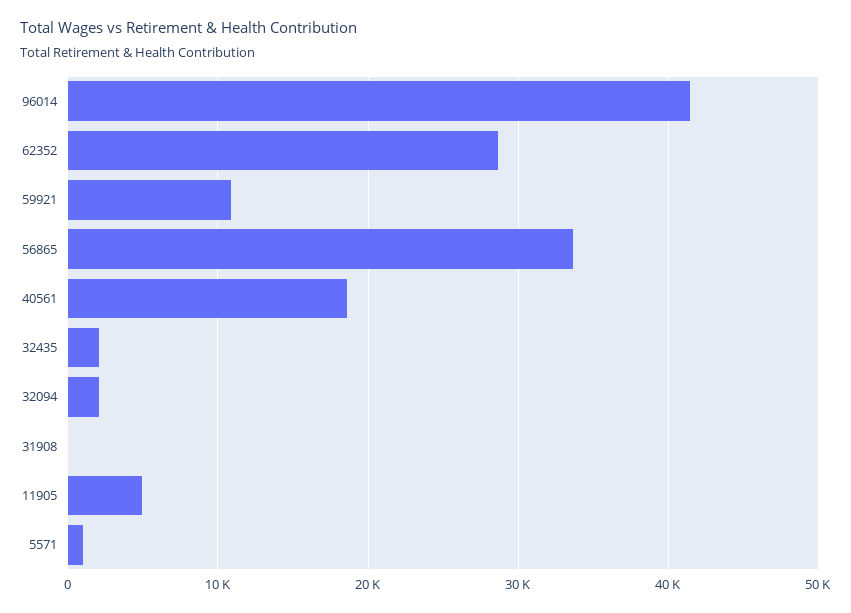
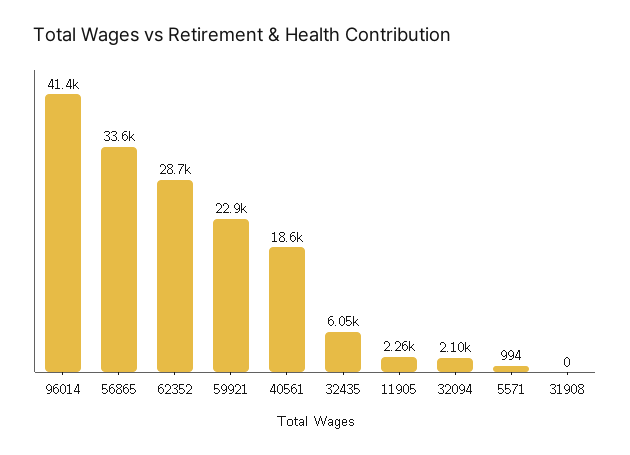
59921: 11000 -> 22900
32435: 2000 -> 6050
11905: 5000 -> 2260

